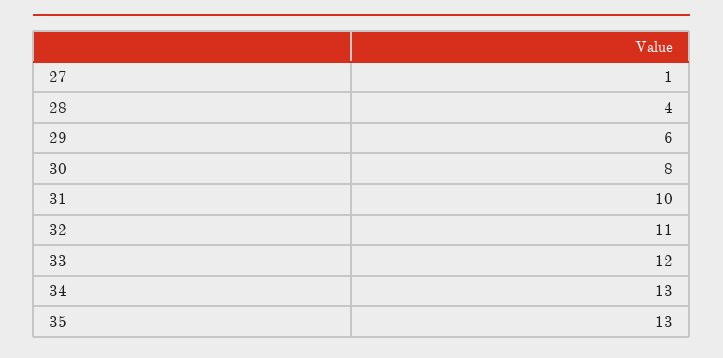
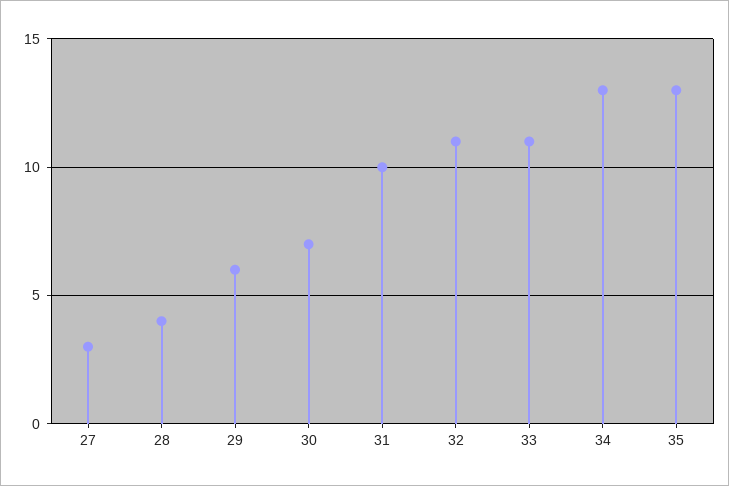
27: 1 -> 3
30: 8 -> 7
33: 12 -> 11

